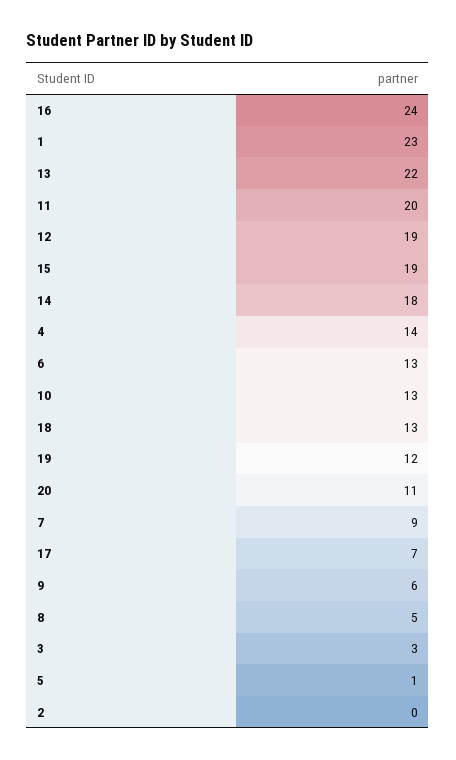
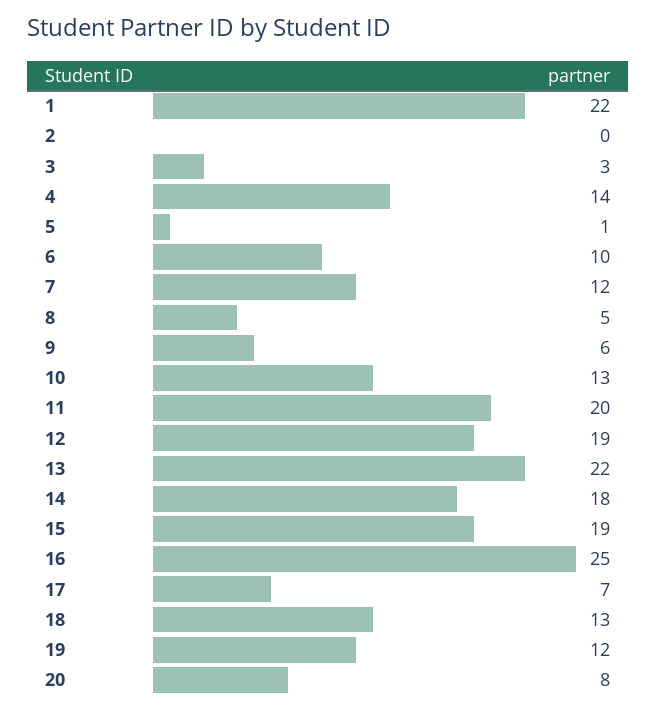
16: 24 -> 25
1: 23 -> 22
6: 13 -> 10
20: 11 -> 8
7: 9 -> 12

